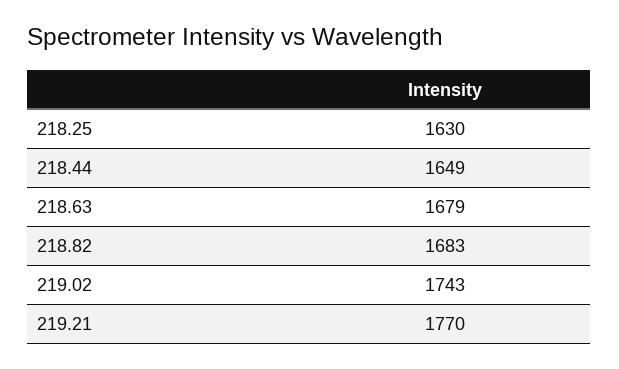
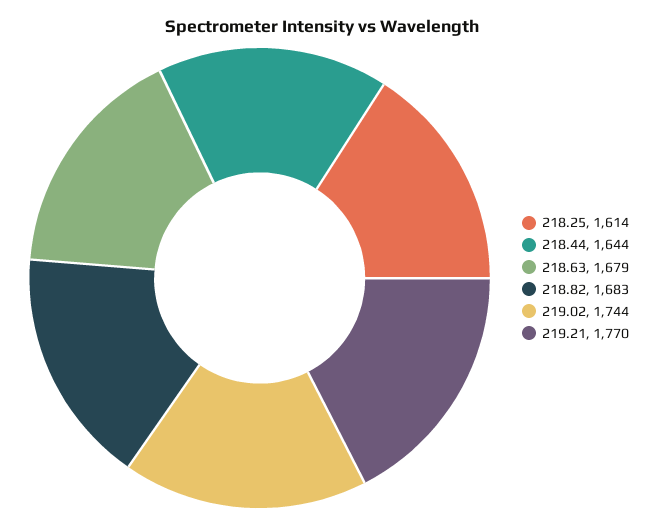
218.25: 1630 -> 1614
218.44: 1649 -> 1644
219.02: 1743 -> 1744

